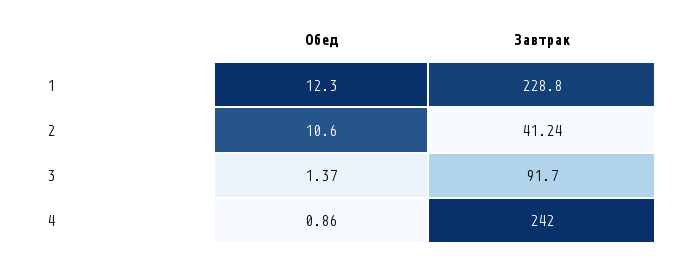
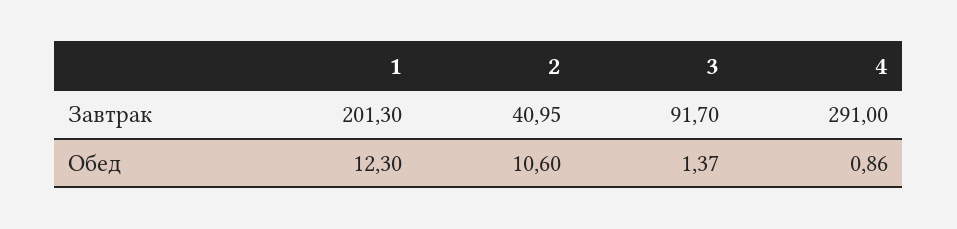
Завтрак, 1: 228.8 -> 201.3
Завтрак, 2: 41.24 -> 40.95
Завтрак, 4: 242 -> 291

